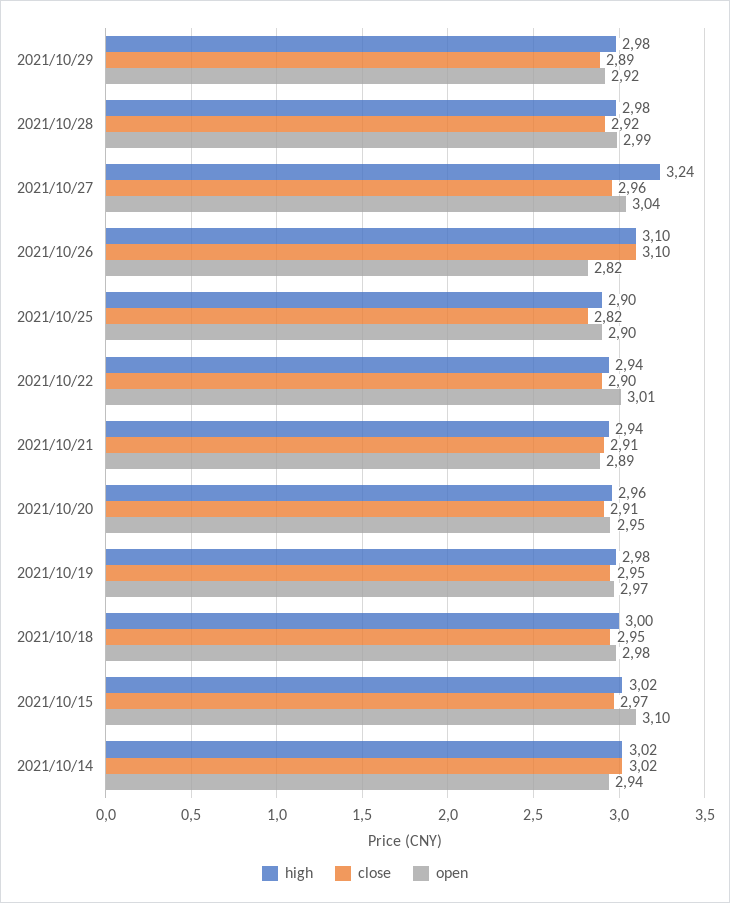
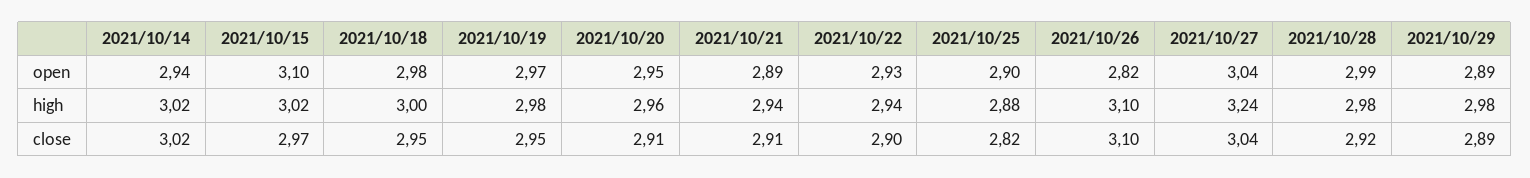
open, 2021/10/29: 2.92 -> 2.89
close, 2021/10/27: 2.96 -> 3.04
high, 2021/10/25: 2.9 -> 2.88
open, 2021/10/22: 3.01 -> 2.93

